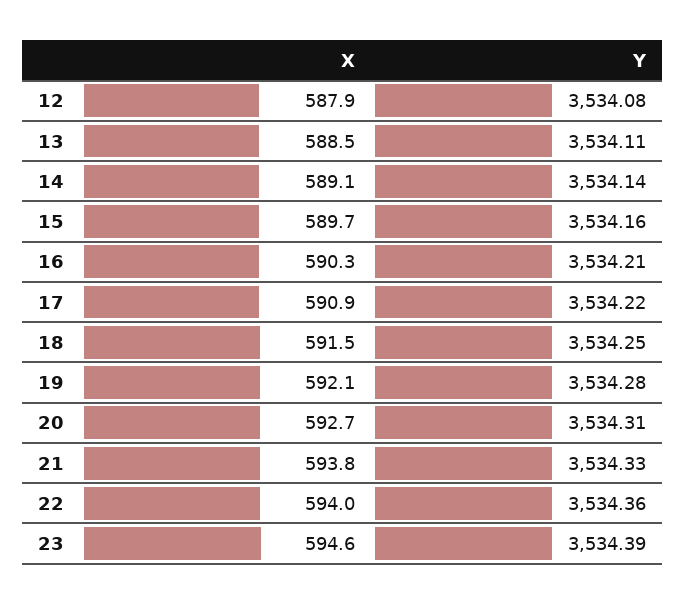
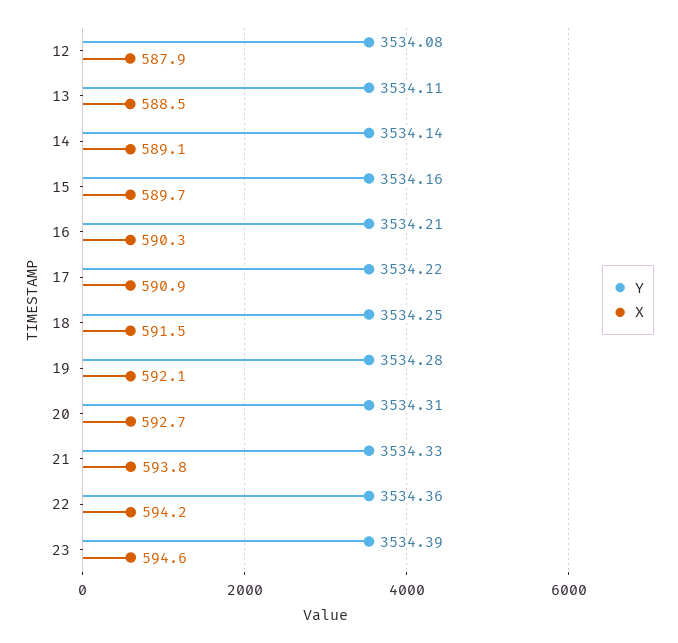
X, 22: 594 -> 594.2

